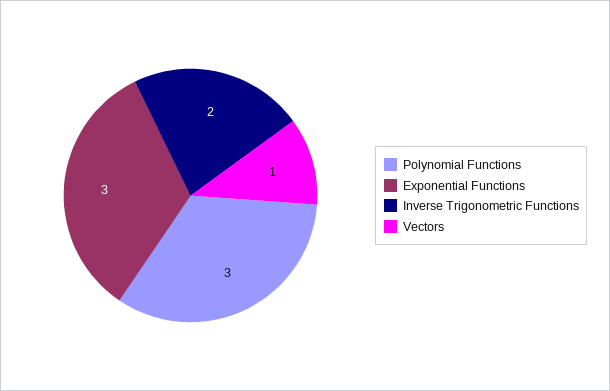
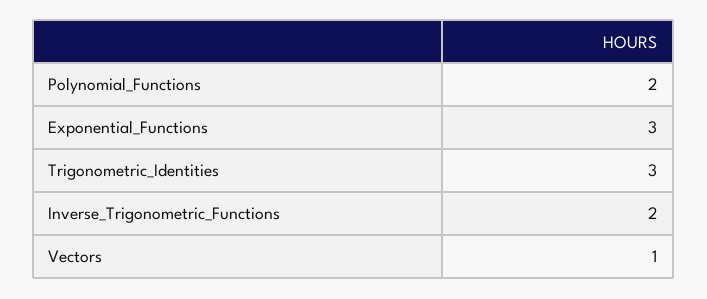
Polynomial Functions: 3 -> 2
Trigonometric_Identities: none -> 3

